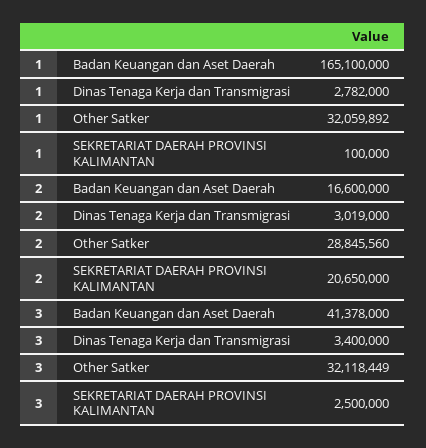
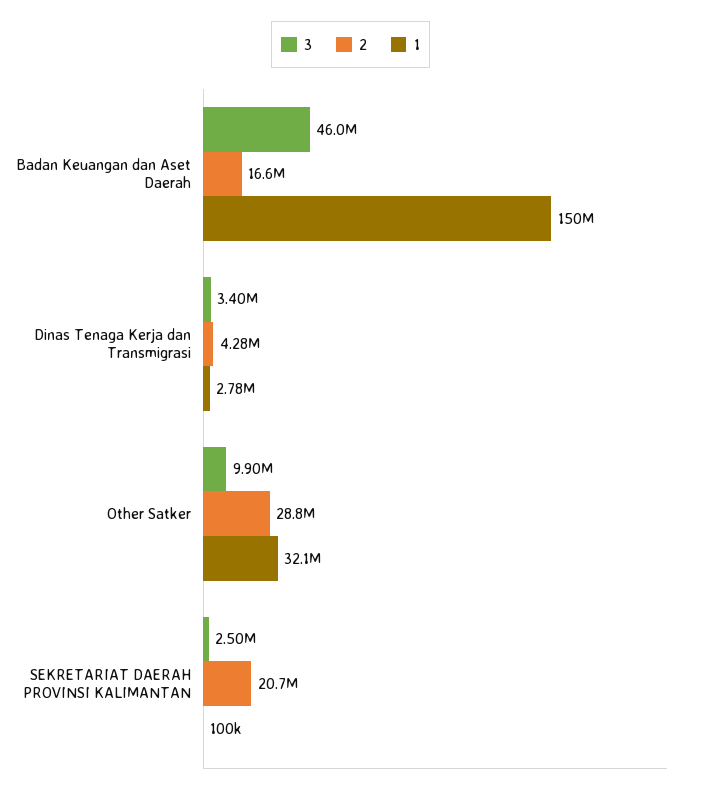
1, Badan Keuangan dan Aset Daerah: 165100000 -> 150000000
2, Dinas Tenaga Kerja dan Transmigrasi: 3019000 -> 4280000
3, Badan Keuangan dan Aset Daerah: 41378000 -> 46000000
3, Other Satker: 32118449 -> 9900000

